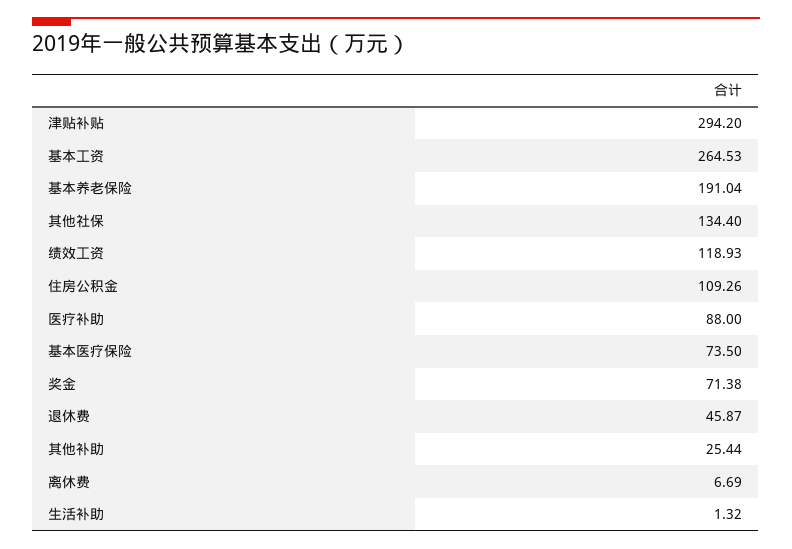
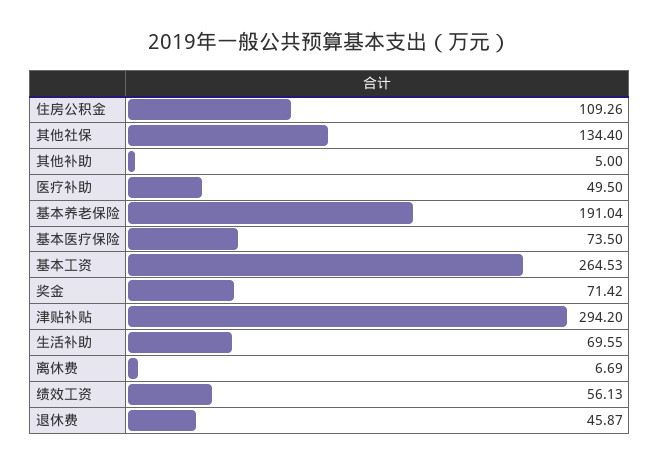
绩效工资: 118.93 -> 56.13
医疗补助: 88 -> 49.5
奖金: 71.38 -> 71.42
其他补助: 25.44 -> 5
生活补助: 1.32 -> 69.55

